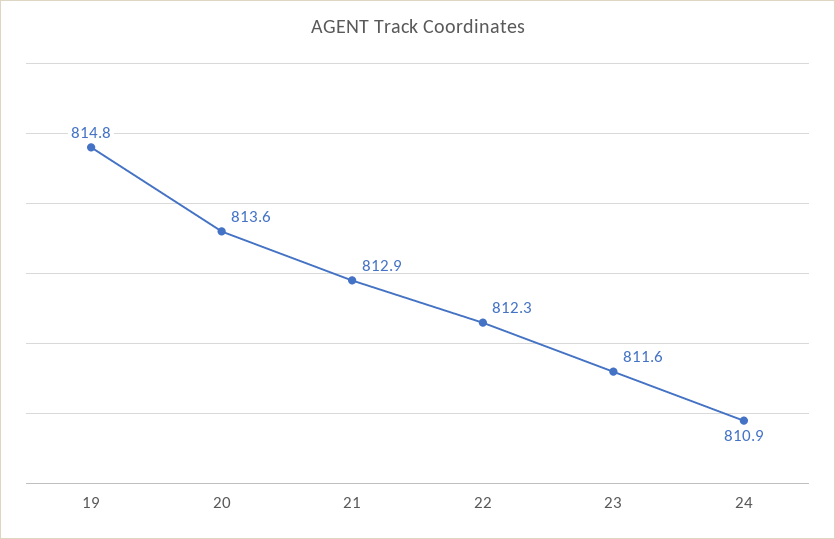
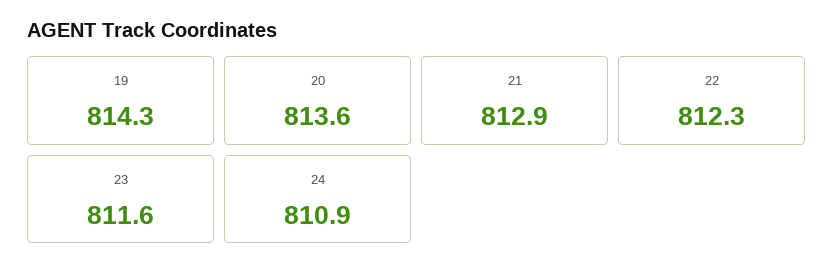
19: 814.8 -> 814.3

